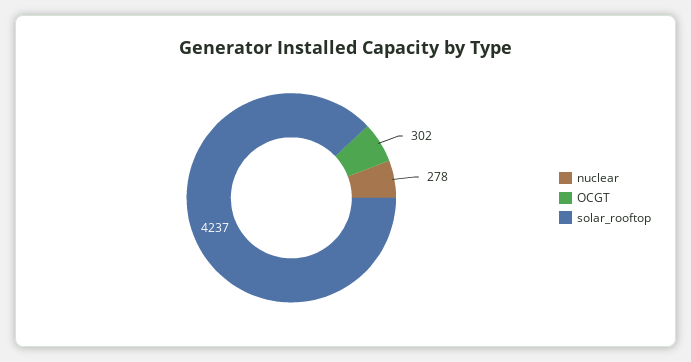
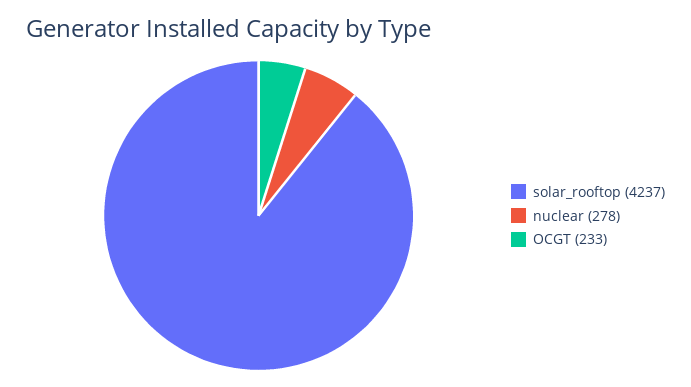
OCGT: 302 -> 233

